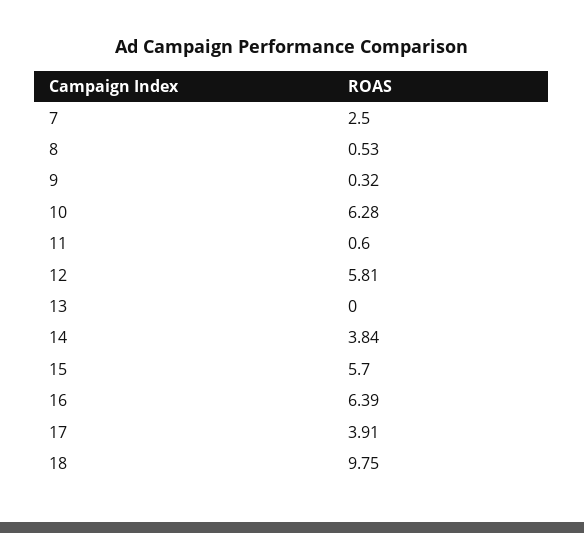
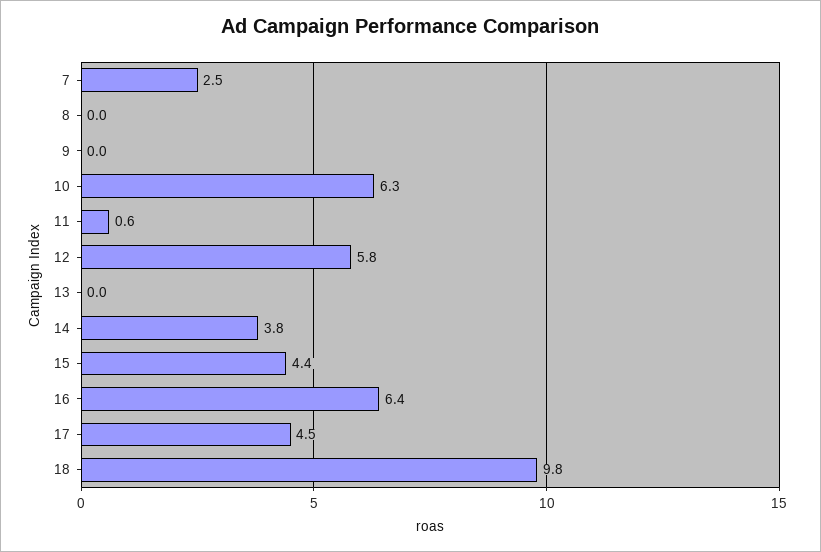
8: 0.53 -> 0
9: 0.32 -> 0
15: 5.7 -> 4.4
17: 3.91 -> 4.5

